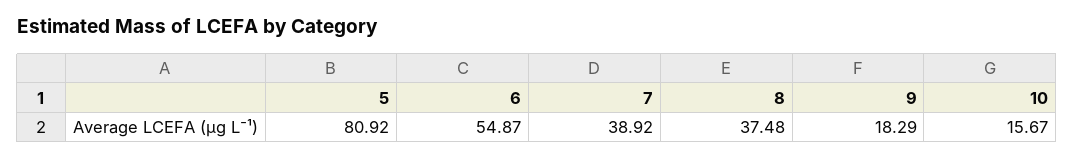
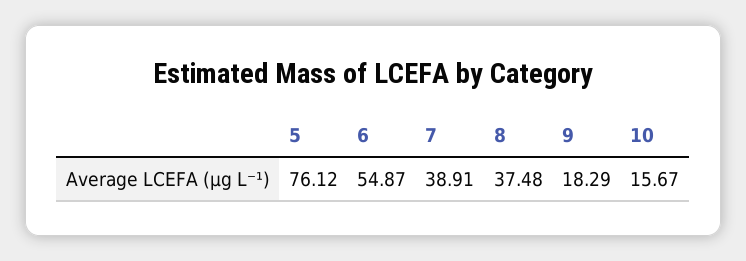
5: 80.92 -> 76.12
7: 38.92 -> 38.91

